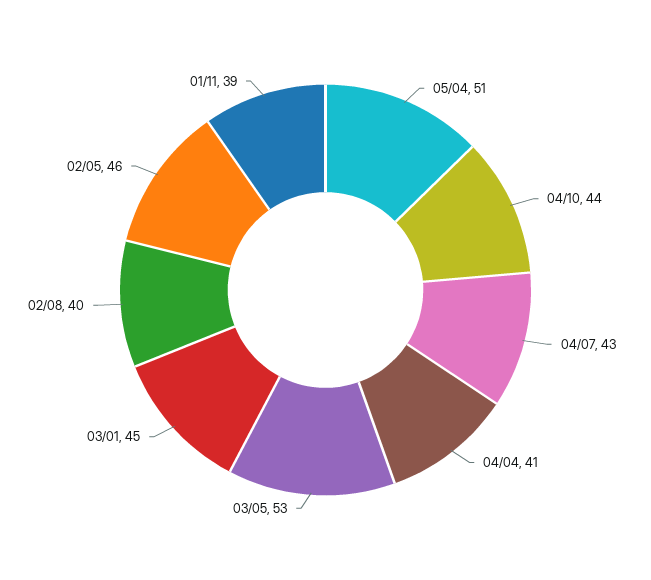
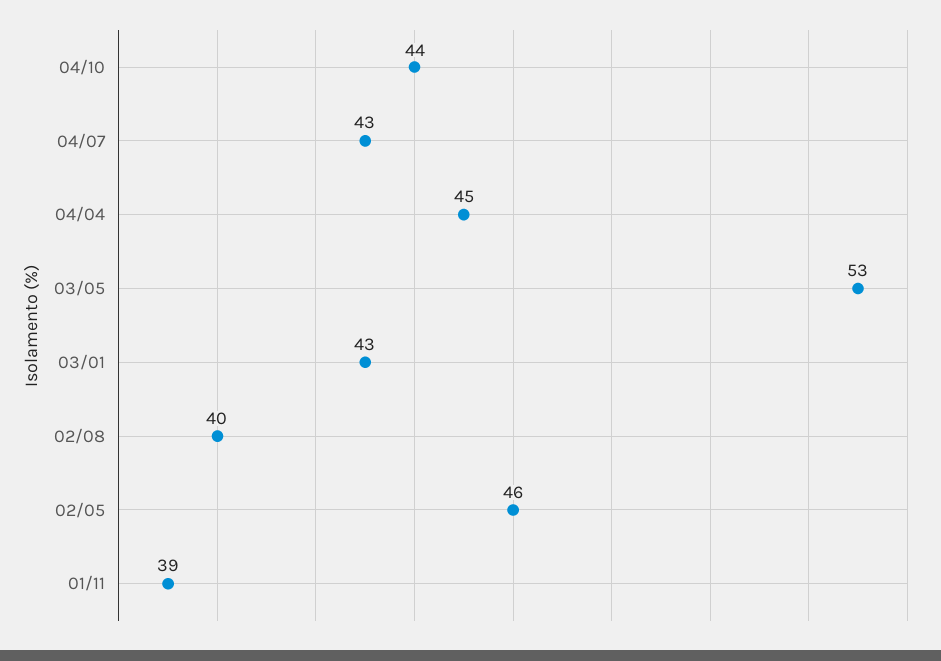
05/04: 51 -> none
04/04: 41 -> 45
03/01: 45 -> 43

